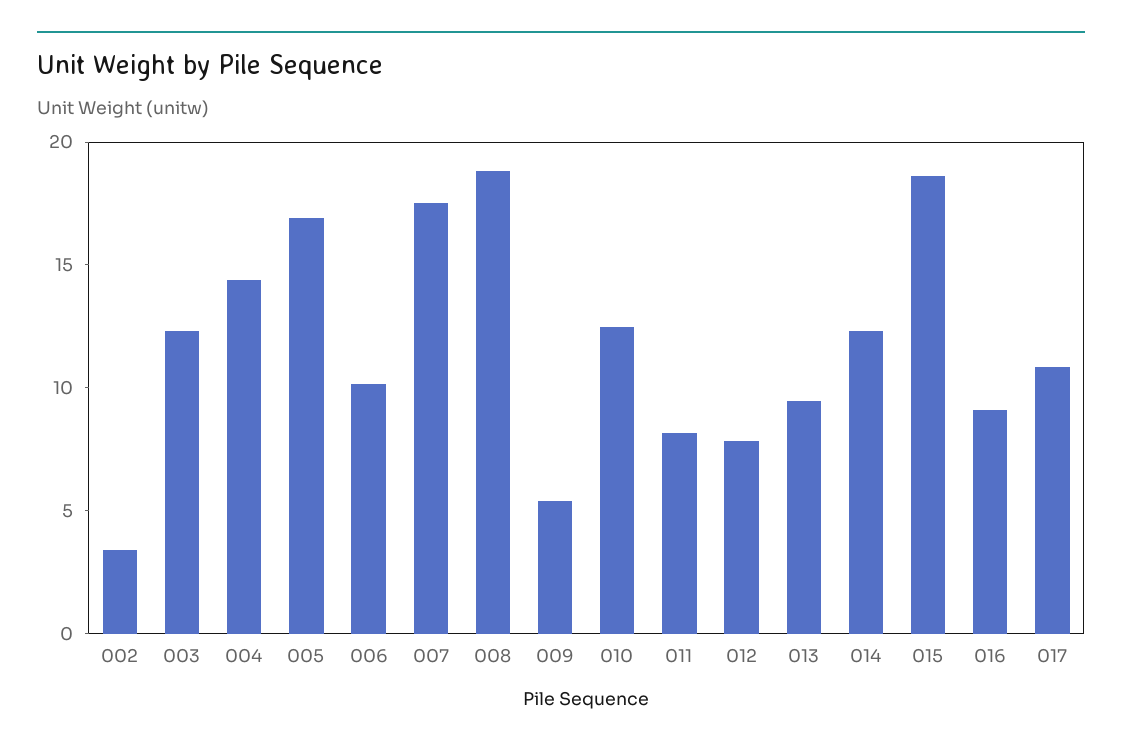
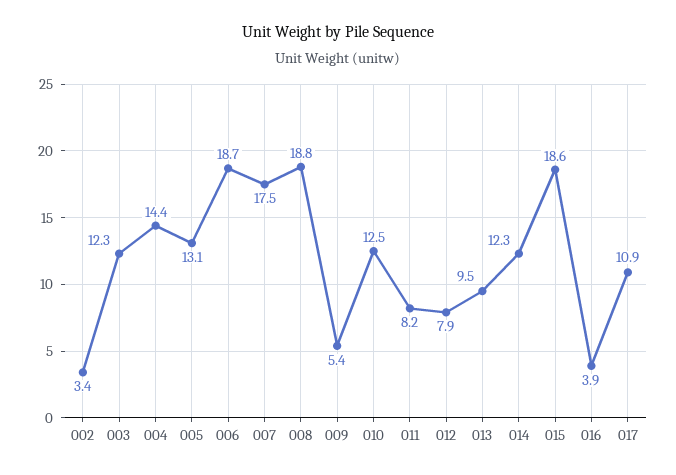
005: 17 -> 13.1
006: 10 -> 18.7
016: 9 -> 3.9

